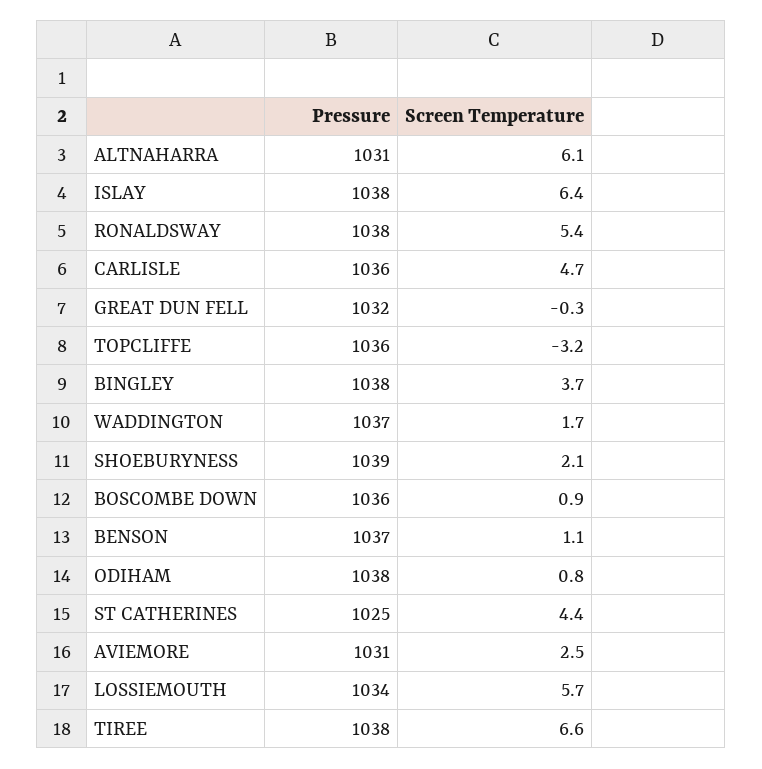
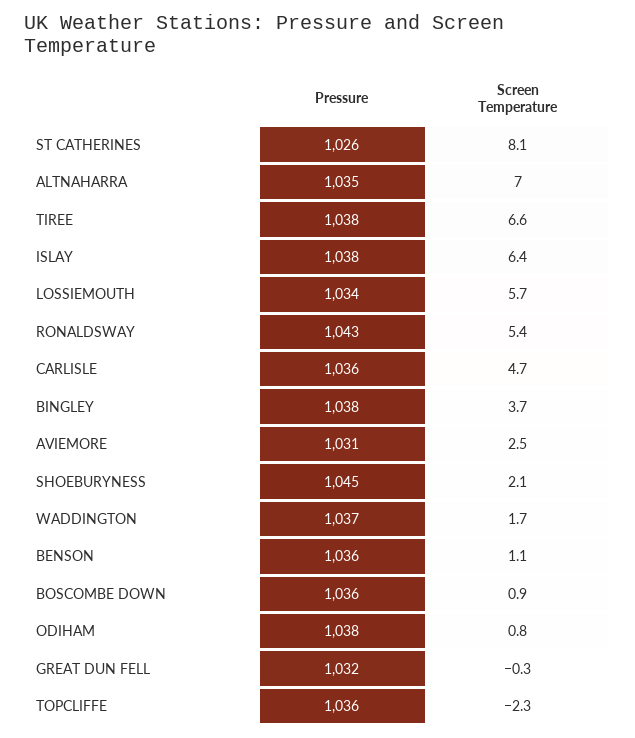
Pressure, ALTNAHARRA: 1031 -> 1035
Screen Temperature, ALTNAHARRA: 6.1 -> 7
Pressure, RONALDSWAY: 1038 -> 1043
Screen Temperature, TOPCLIFFE: -3.2 -> -2.3
Pressure, SHOEBURYNESS: 1039 -> 1045
Pressure, BENSON: 1037 -> 1036
Pressure, ST CATHERINES: 1025 -> 1026
Screen Temperature, ST CATHERINES: 4.4 -> 8.1

